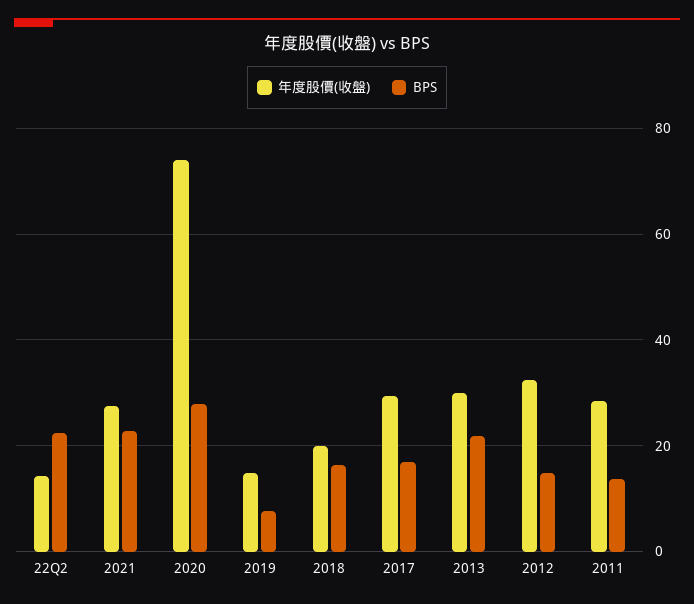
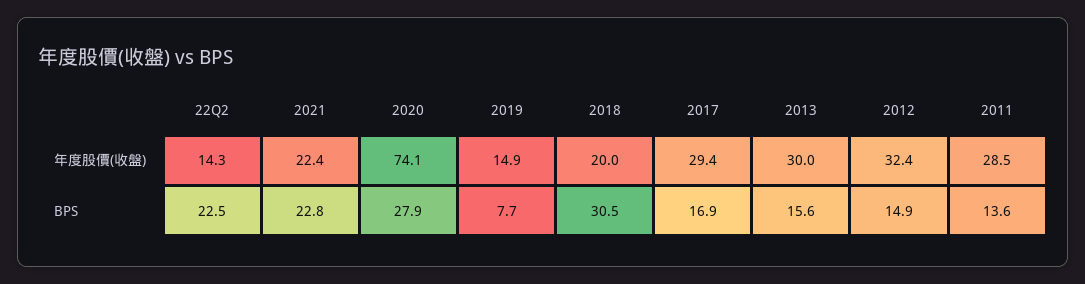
年度股價(收盤), 2021: 28 -> 22.4
BPS, 2018: 16 -> 30.5
BPS, 2013: 22 -> 15.6

